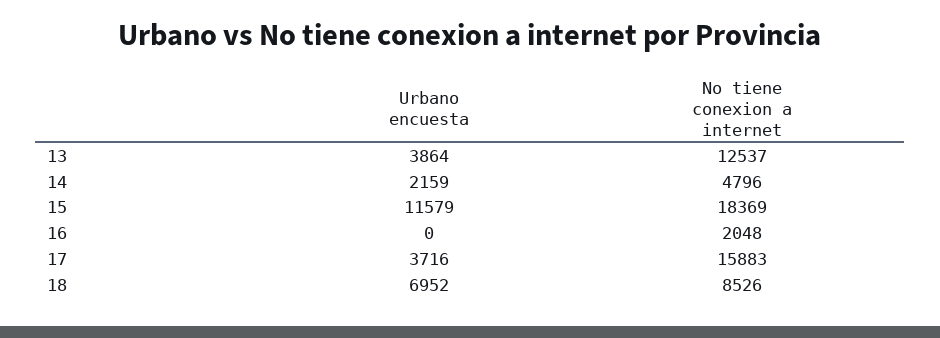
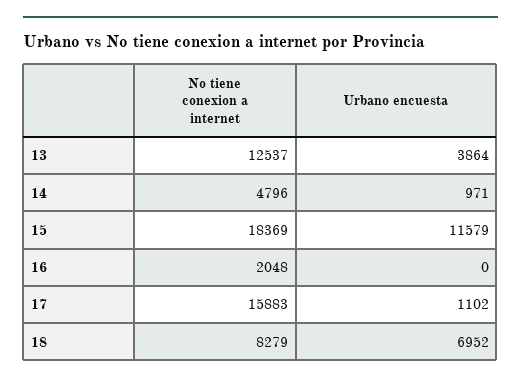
Urbano encuesta, 14: 2159 -> 971
Urbano encuesta, 17: 3716 -> 1102
No tiene conexion a internet, 18: 8526 -> 8279

